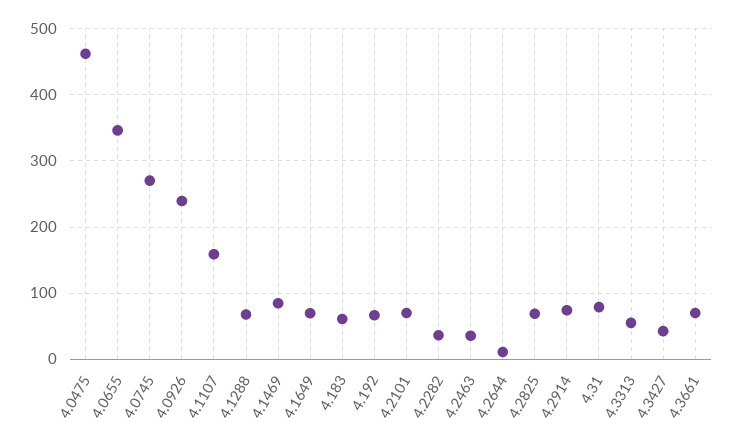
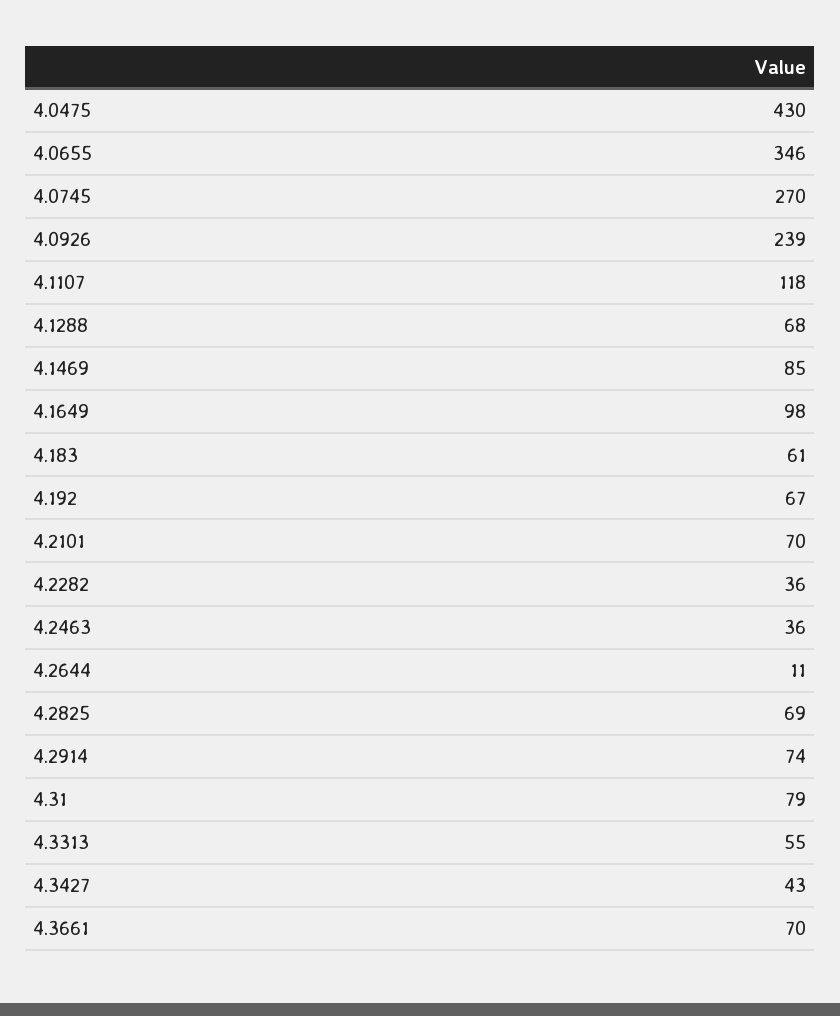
4.0475: 460 -> 430
4.1107: 160 -> 118
4.1649: 70 -> 98

